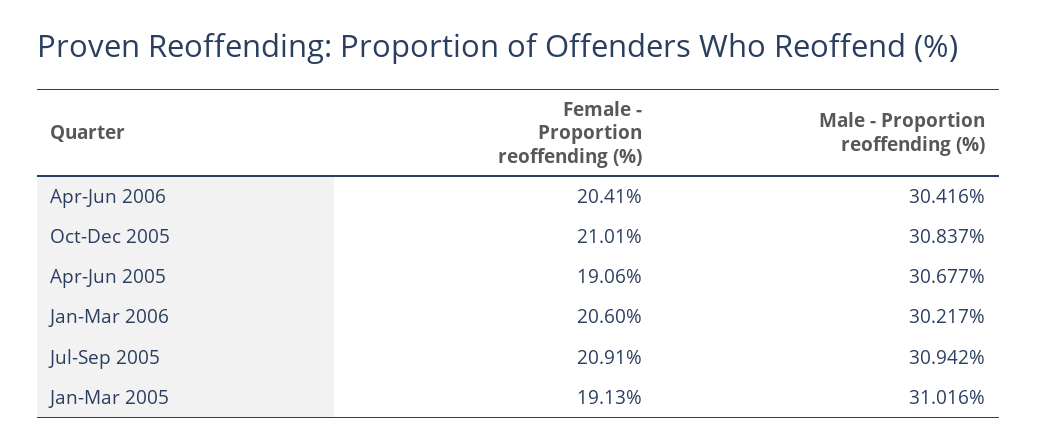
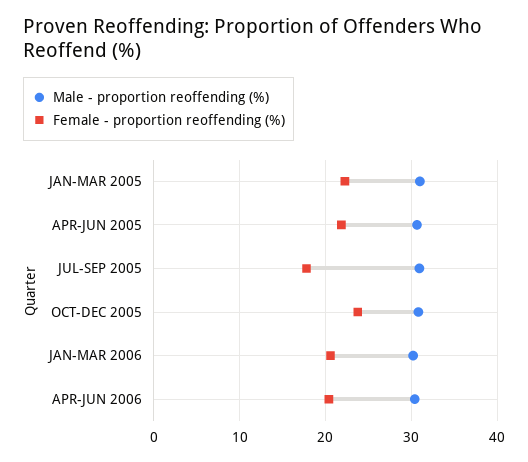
Female - Proportion reoffending (%), Oct-Dec 2005: 21.01 -> 24
Female - Proportion reoffending (%), Apr-Jun 2005: 19.06 -> 22
Female - Proportion reoffending (%), Jul-Sep 2005: 20.91 -> 18
Female - Proportion reoffending (%), Jan-Mar 2005: 19.13 -> 22

